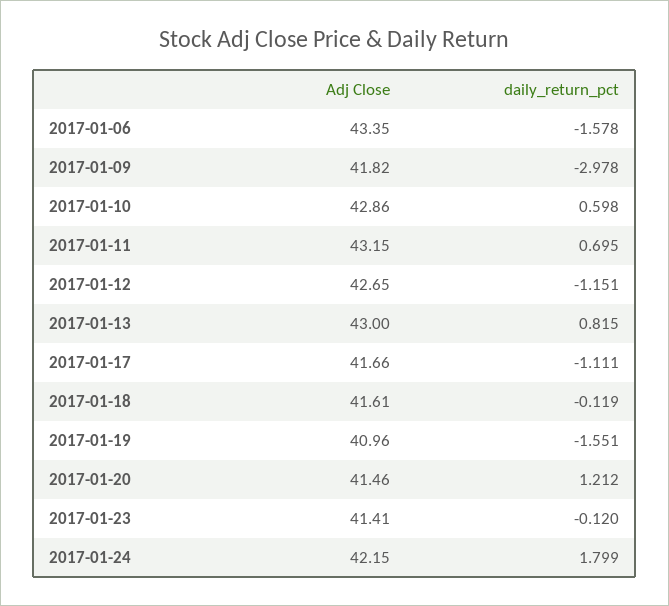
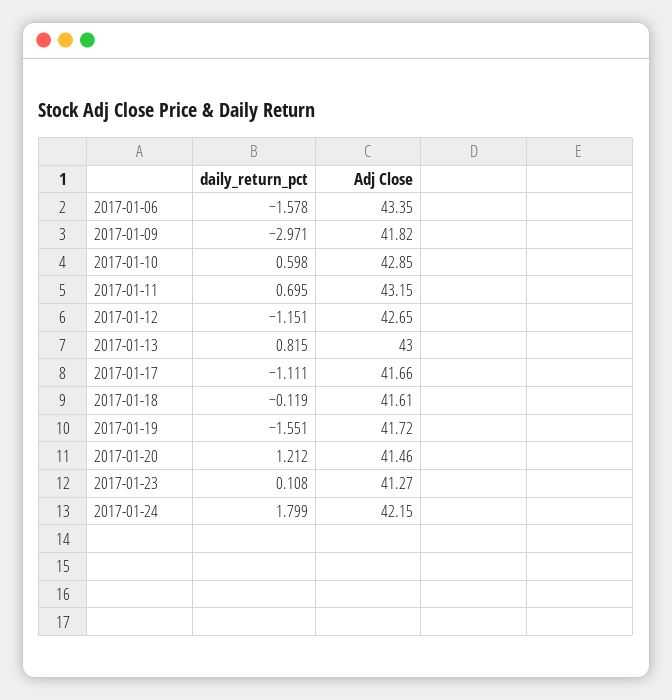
daily_return_pct, 2017-01-09: -2.978 -> -2.971
Adj Close, 2017-01-10: 42.86 -> 42.85
Adj Close, 2017-01-19: 40.96 -> 41.72
Adj Close, 2017-01-23: 41.41 -> 41.27
daily_return_pct, 2017-01-23: -0.12 -> 0.108

